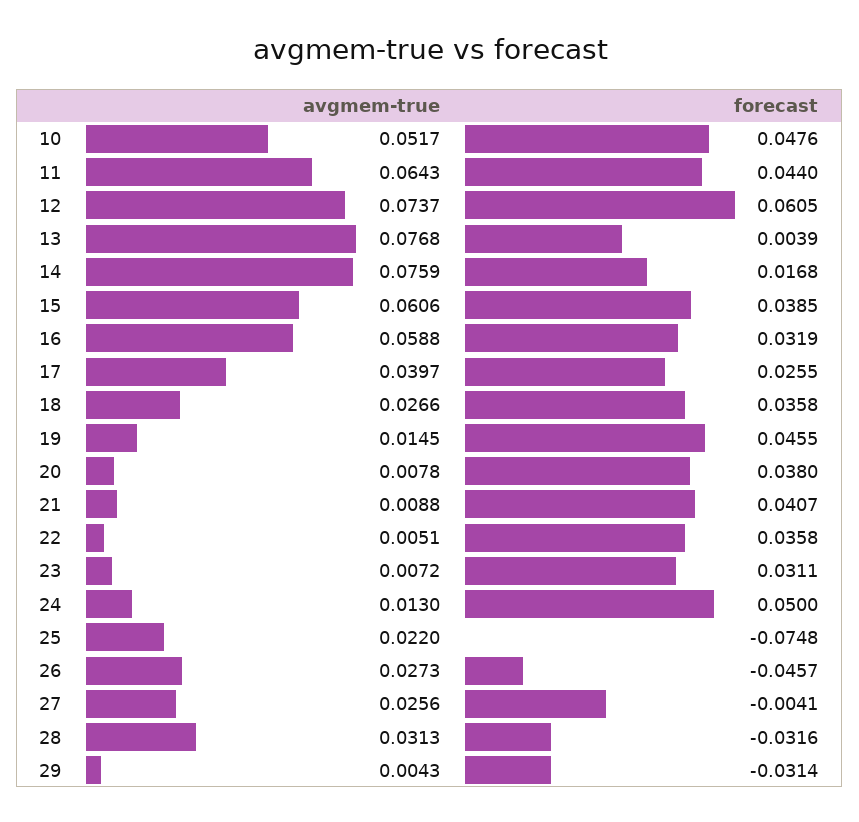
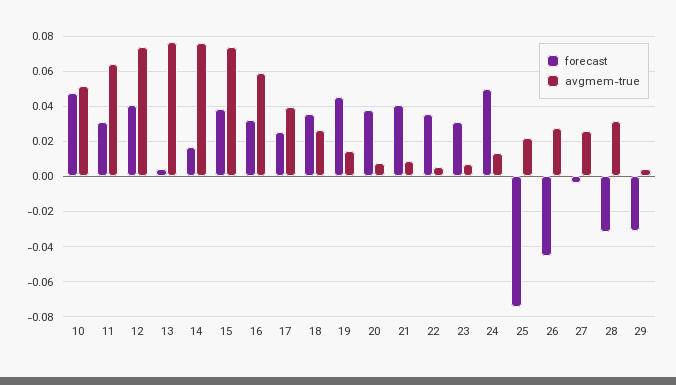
forecast, 11: 0.044 -> 0.03
forecast, 12: 0.0605 -> 0.04
avgmem-true, 15: 0.0606 -> 0.075

